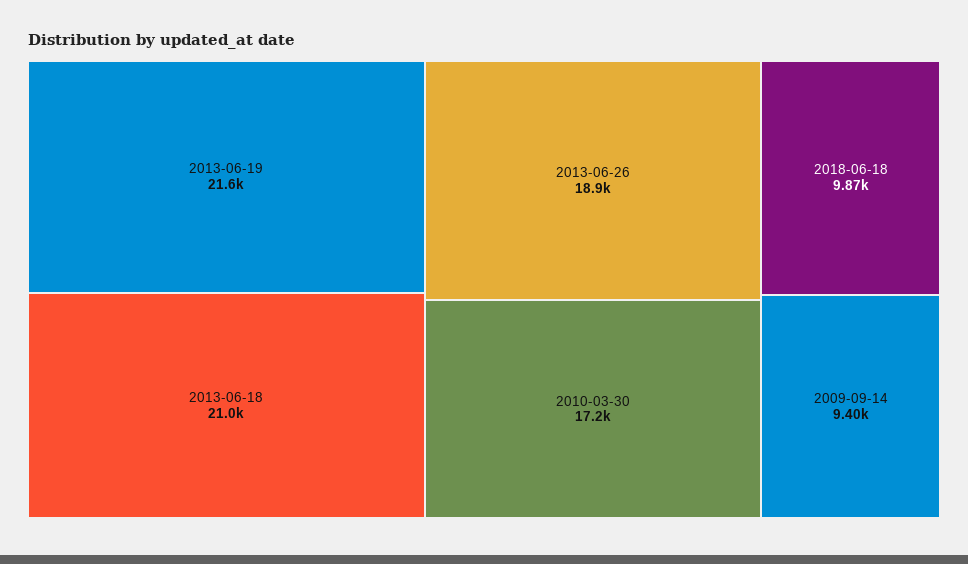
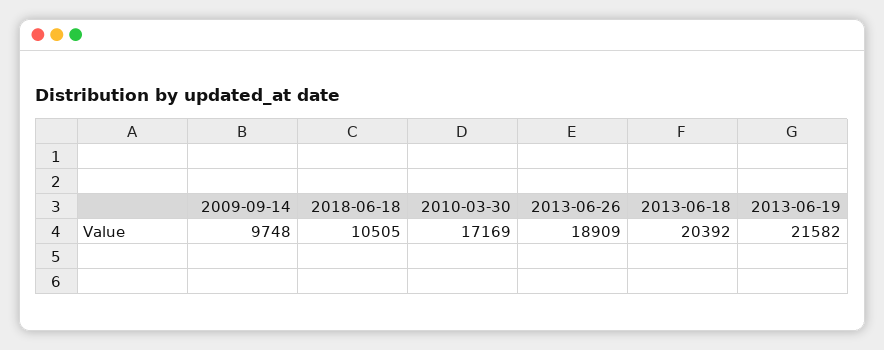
2013-06-18: 21000 -> 20392
2018-06-18: 9870 -> 10505
2009-09-14: 9400 -> 9748

